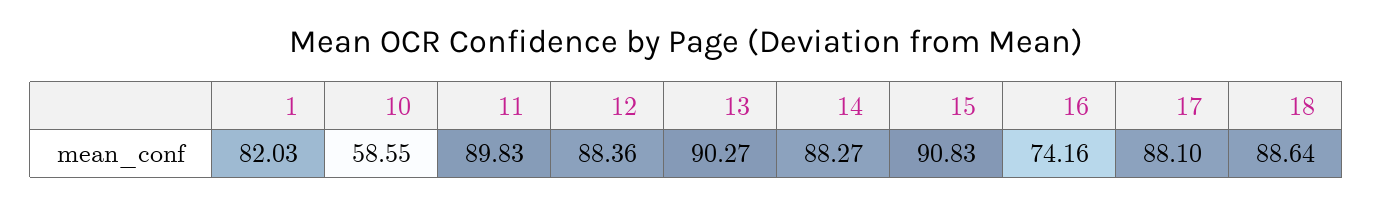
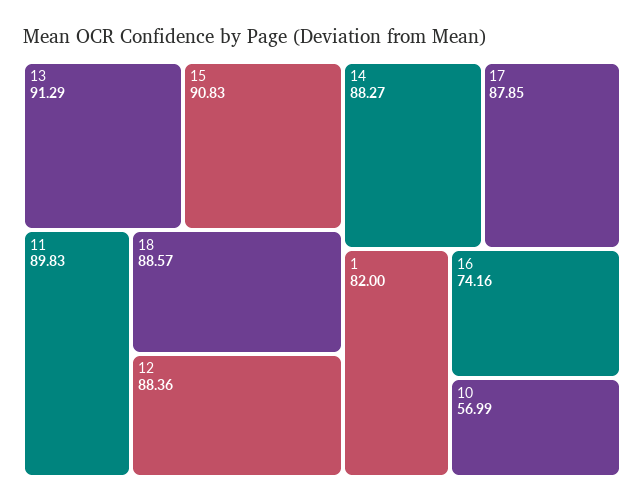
1: 82.03 -> 82
10: 58.55 -> 56.99
13: 90.27 -> 91.29
17: 88.1 -> 87.85
18: 88.64 -> 88.57

